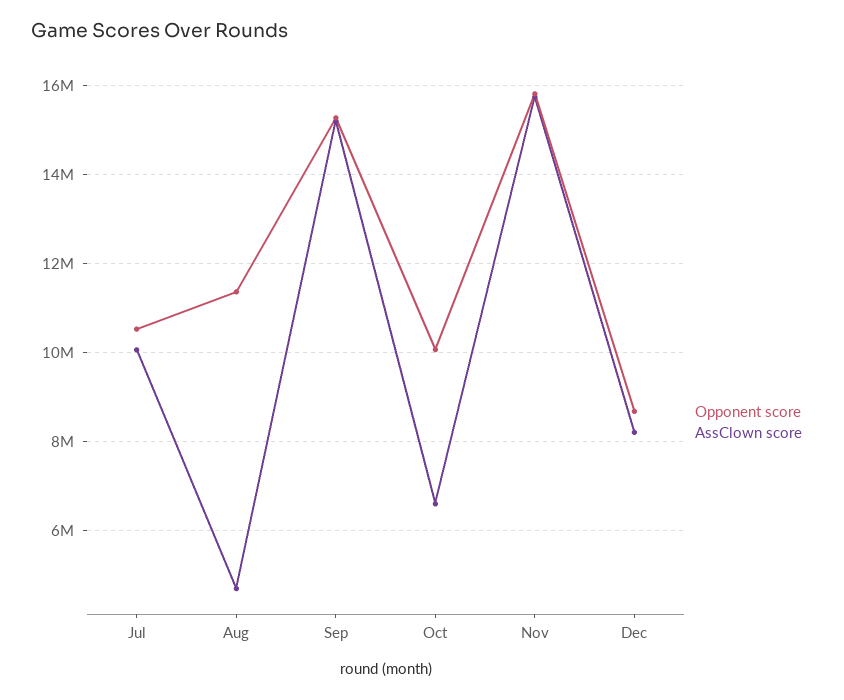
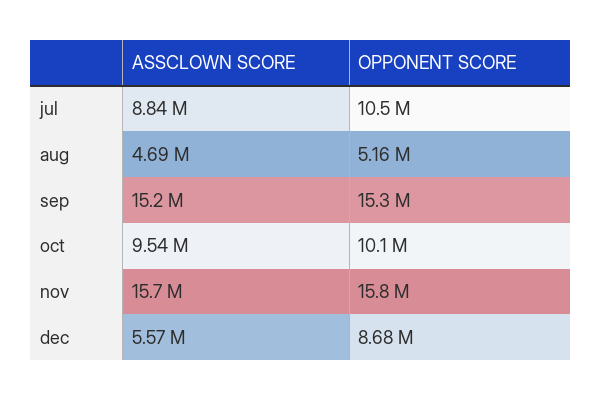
AssClown score, Jul: 10000000 -> 8840000
Opponent score, Aug: 11400000 -> 5160000
AssClown score, Oct: 6600000 -> 9540000
AssClown score, Dec: 8200000 -> 5570000

